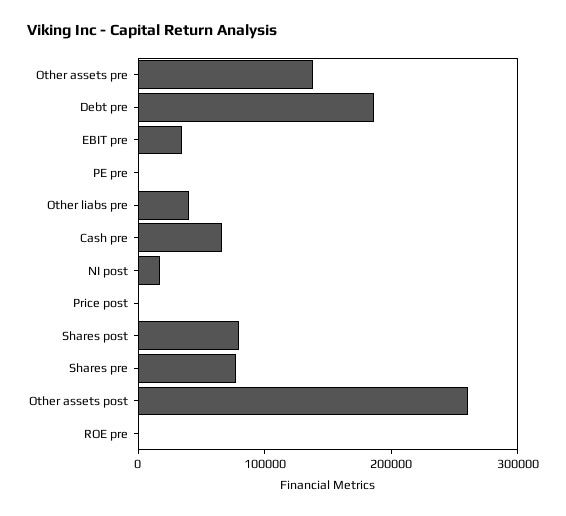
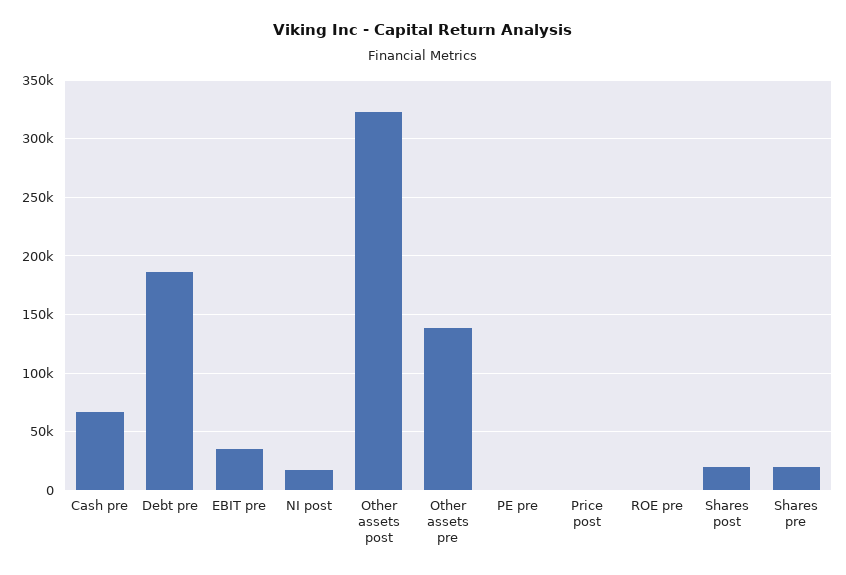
Other liabs pre: 40000 -> none
Shares post: 80000 -> 20000
Shares pre: 80000 -> 20000
Other assets post: 260000 -> 320000

